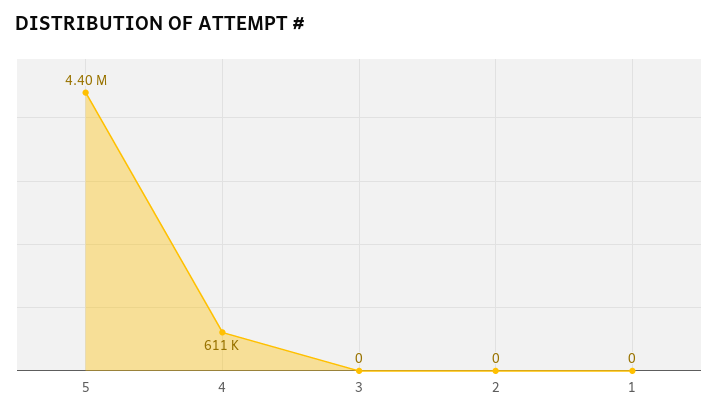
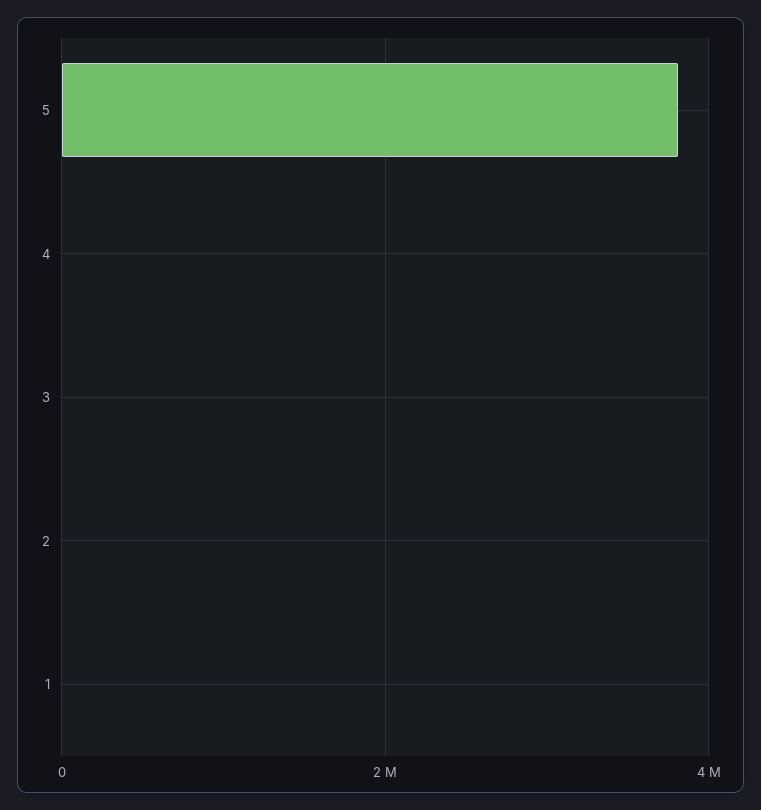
5: 4400000 -> 3800000
4: 611000 -> 0

